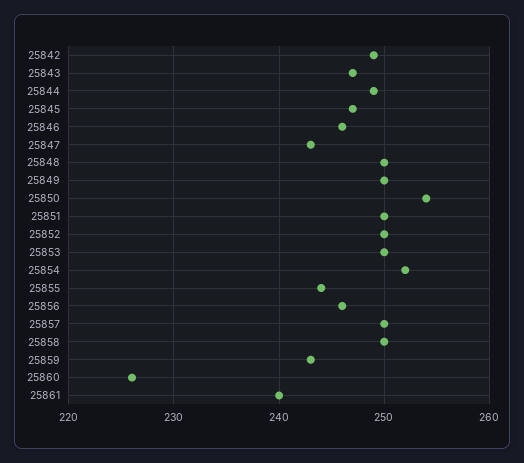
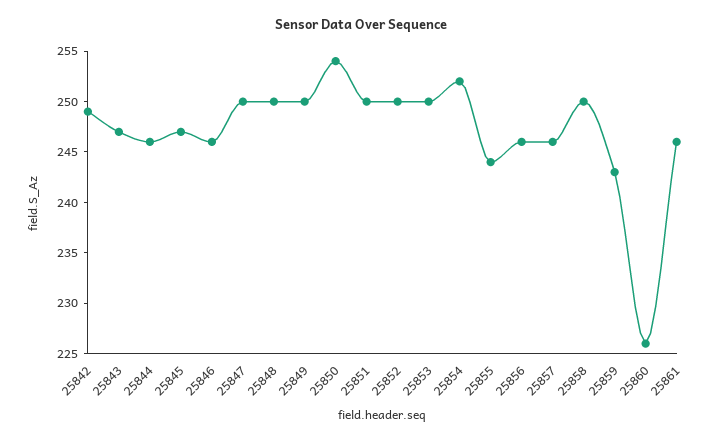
25844: 249 -> 246
25847: 243 -> 250
25857: 250 -> 246
25861: 240 -> 246

